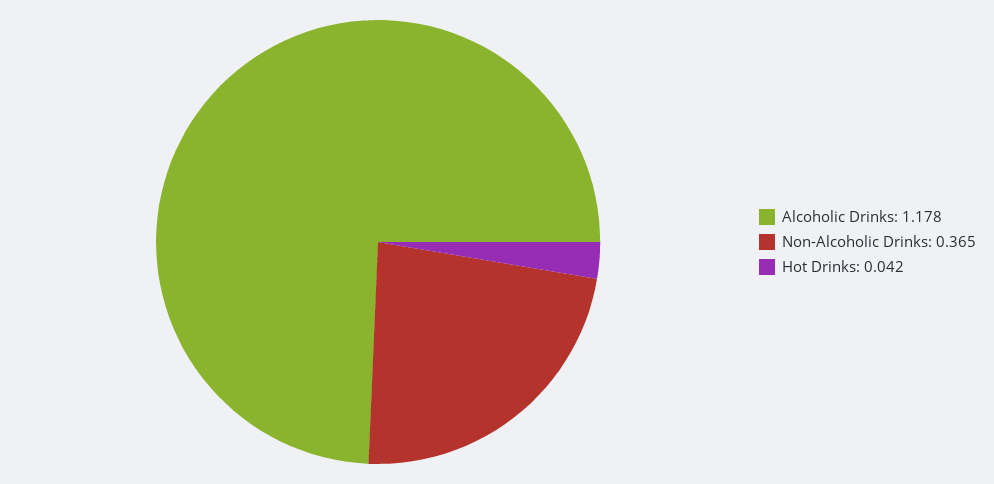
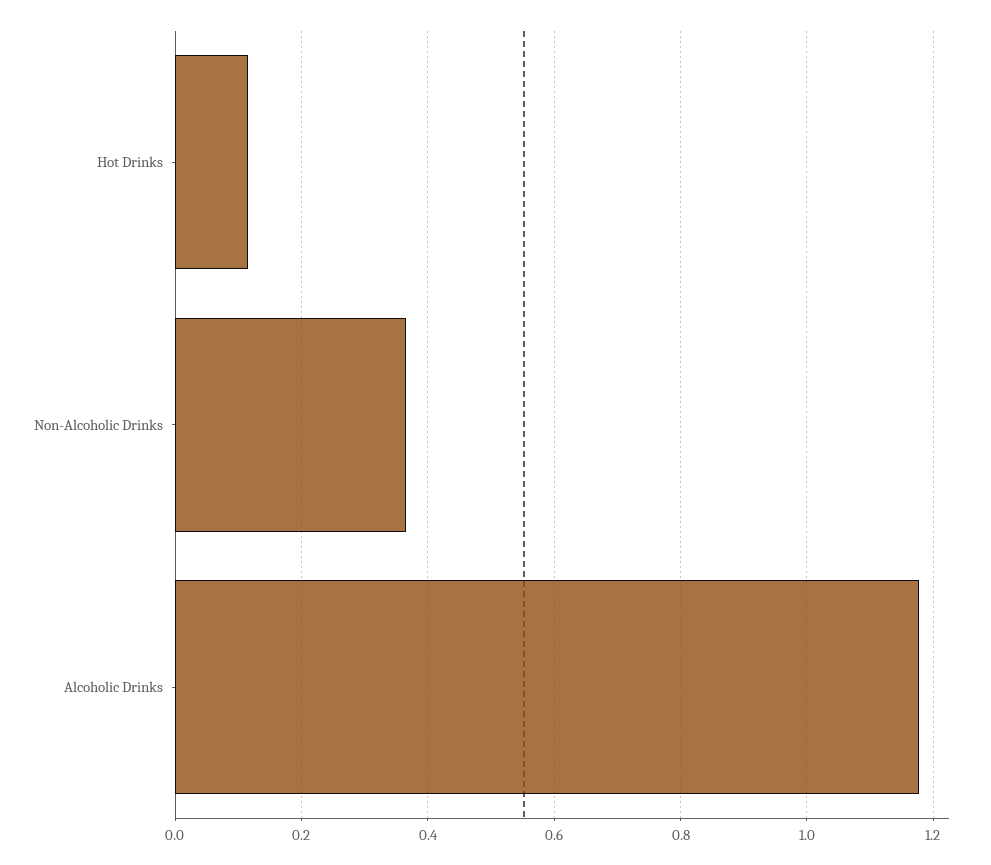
Hot Drinks: 0.042 -> 0.12

